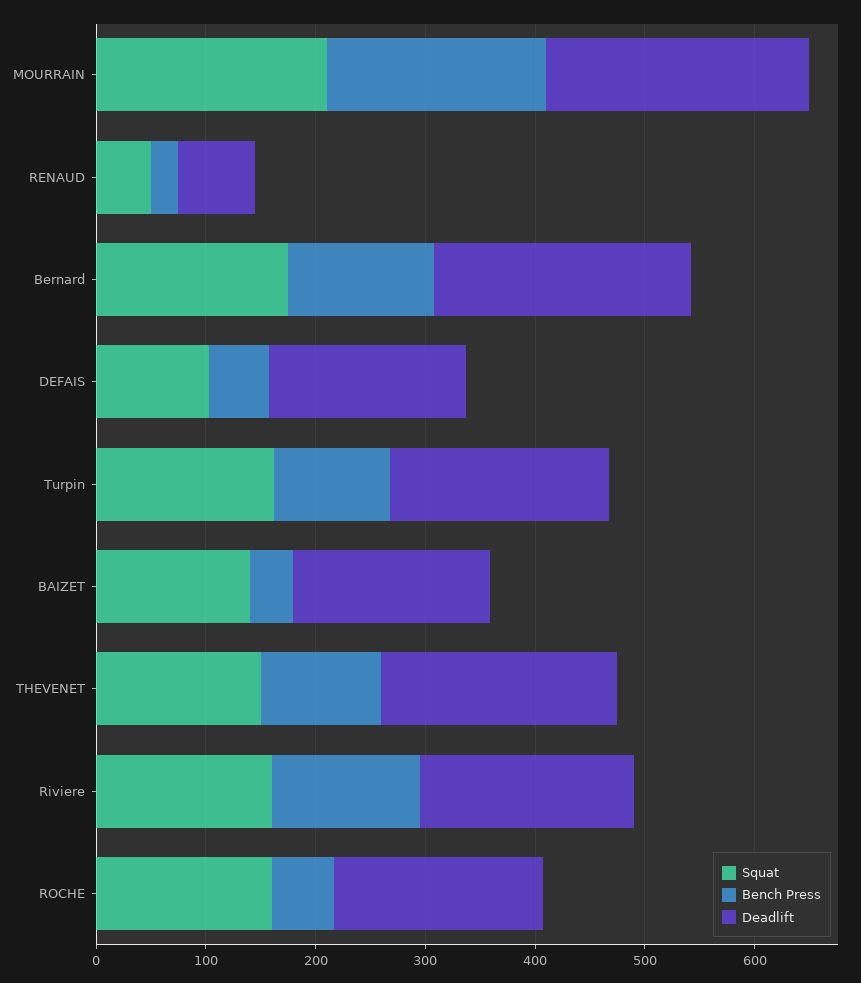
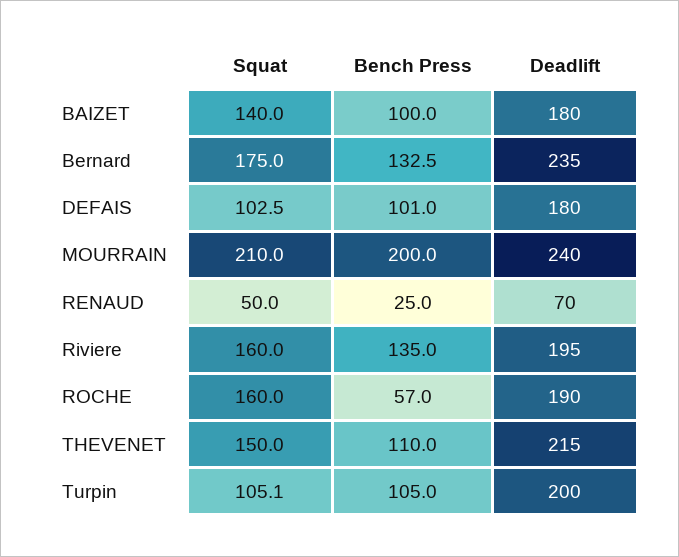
Bench Press, DEFAIS: 60 -> 101
Squat, Turpin: 160 -> 105.1
Bench Press, BAIZET: 40 -> 100

